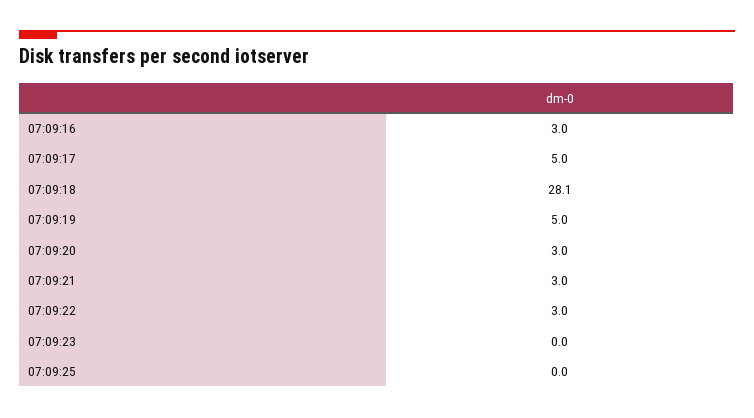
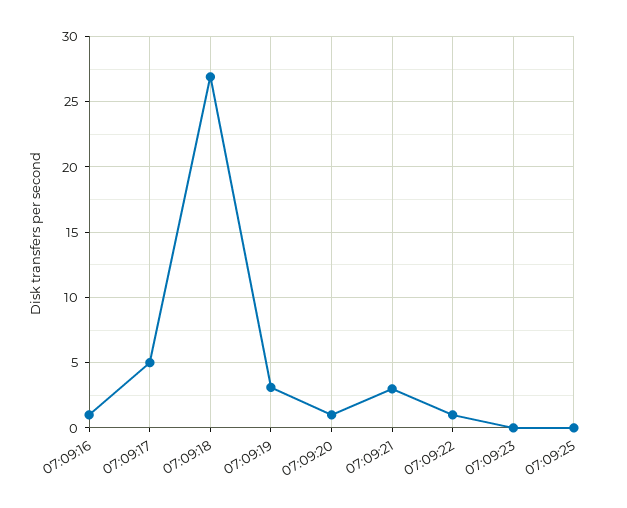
07:09:16: 3 -> 1
07:09:18: 28.1 -> 27
07:09:19: 5 -> 3
07:09:20: 3 -> 1
07:09:22: 3 -> 1

